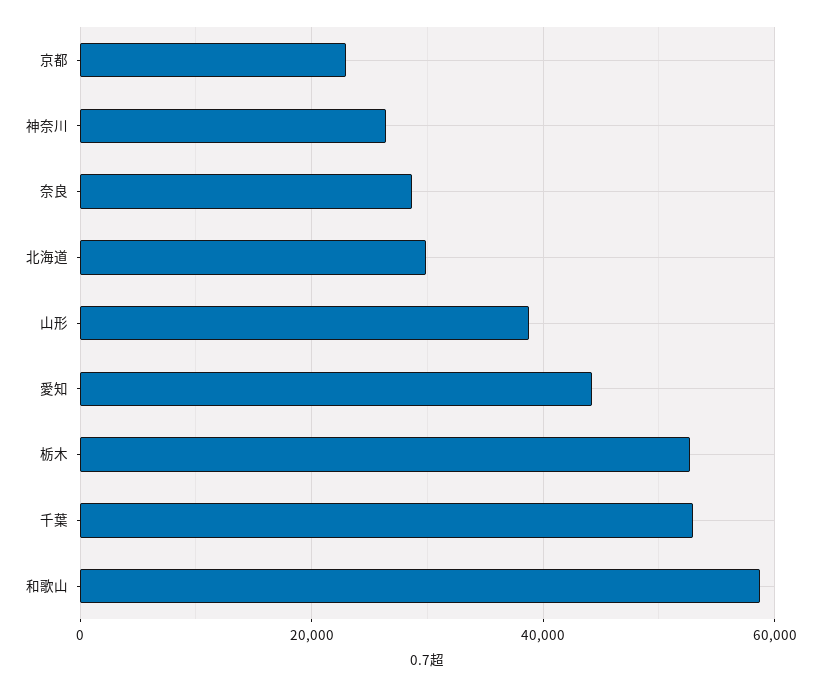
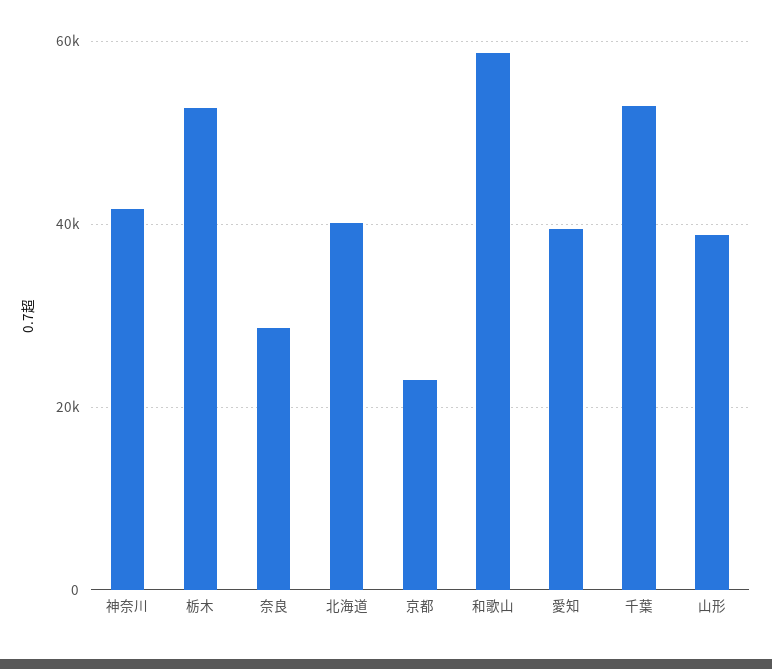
神奈川: 26000 -> 42000
北海道: 30000 -> 40000
愛知: 44000 -> 40000

